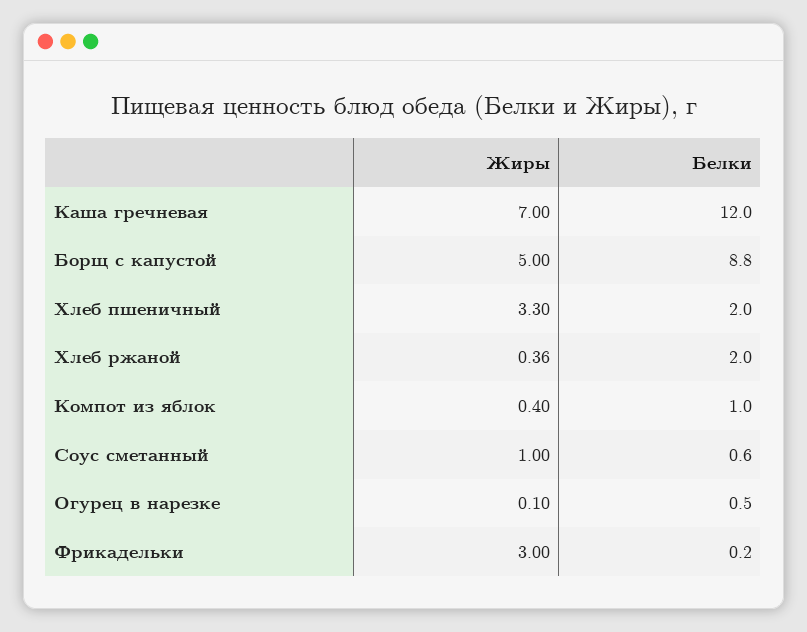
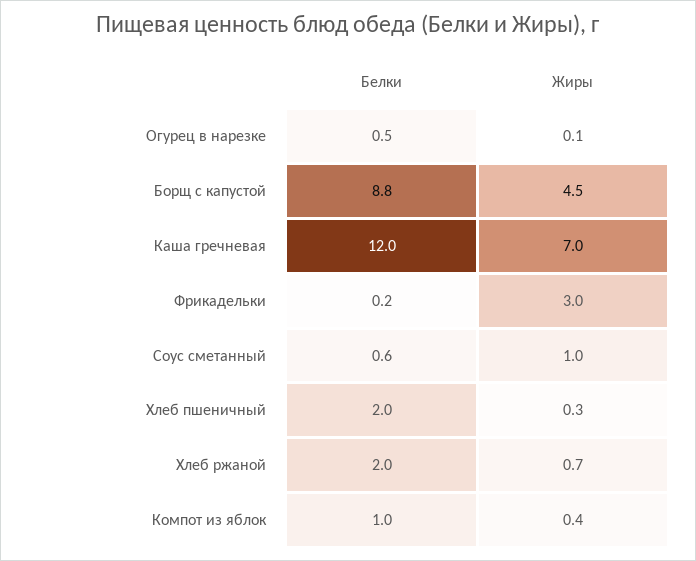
Жиры, Борщ с капустой: 5 -> 4.5
Жиры, Хлеб пшеничный: 3.3 -> 0.3
Жиры, Хлеб ржаной: 0.36 -> 0.7

